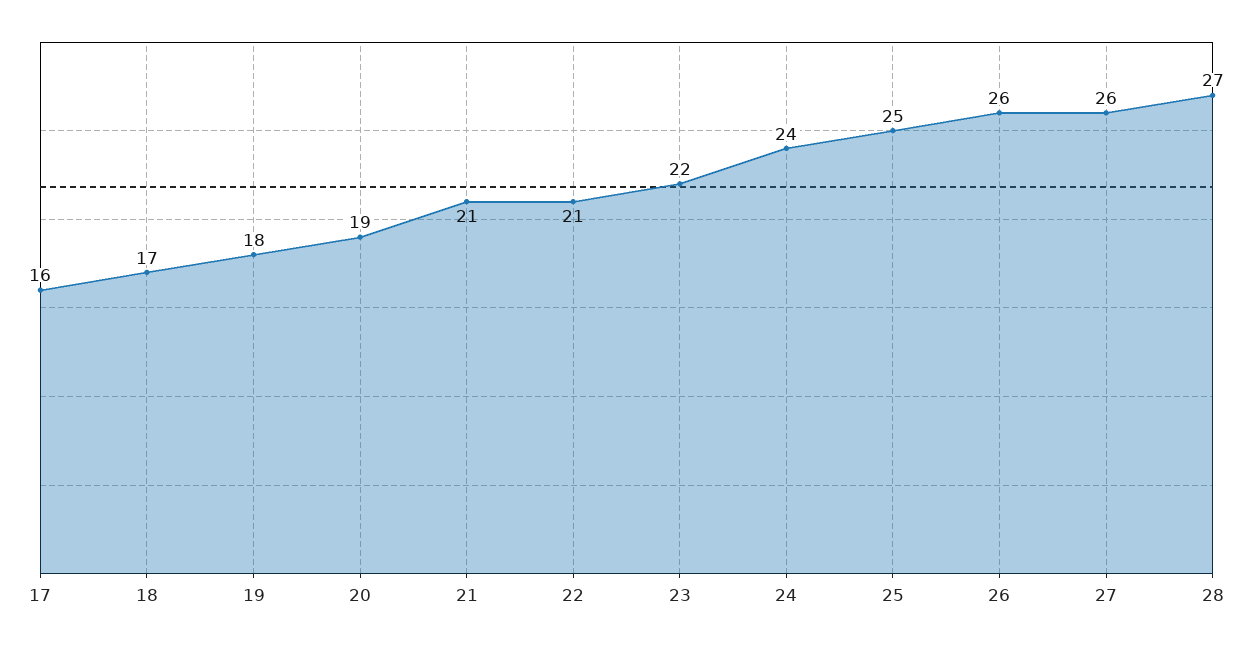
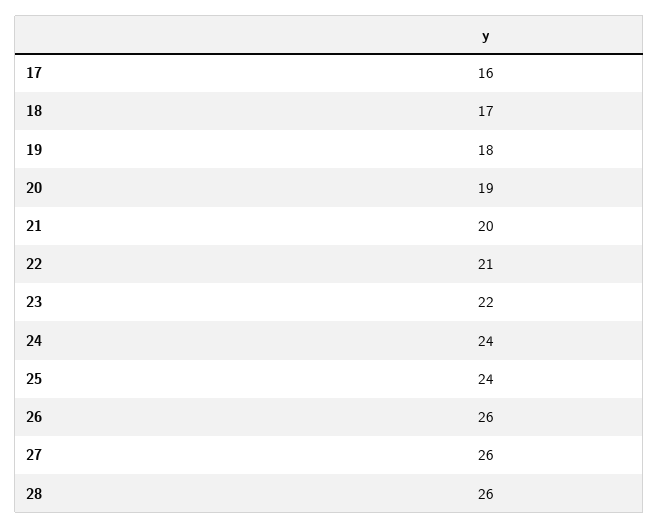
21: 21 -> 20
25: 25 -> 24
28: 27 -> 26

